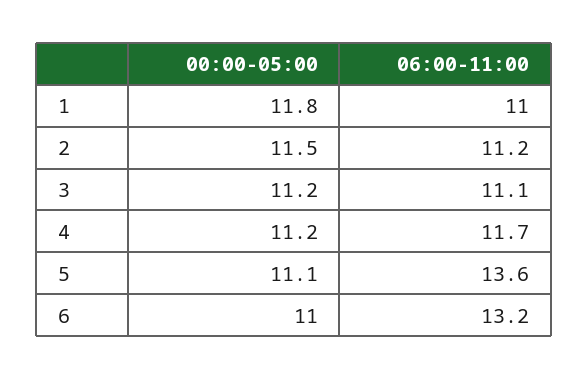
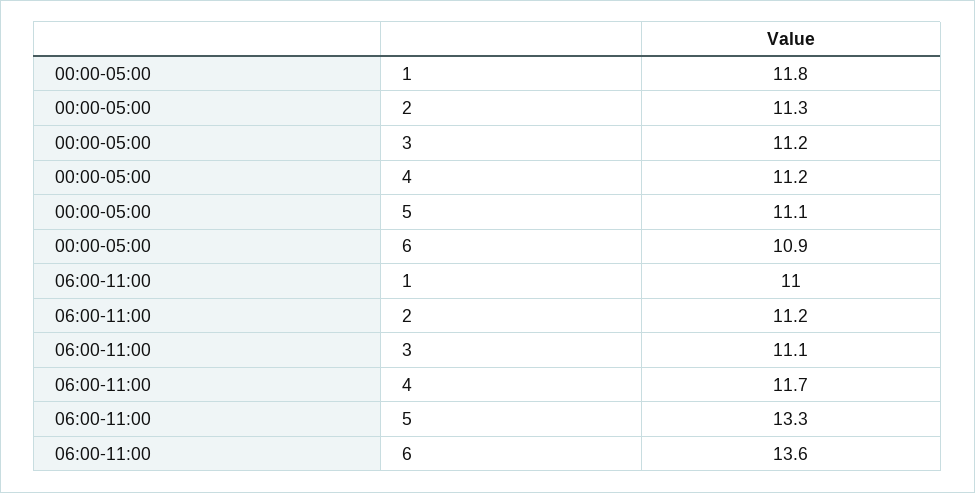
00:00-05:00, 2: 11.5 -> 11.3
06:00-11:00, 5: 13.6 -> 13.3
00:00-05:00, 6: 11 -> 10.9
06:00-11:00, 6: 13.2 -> 13.6

